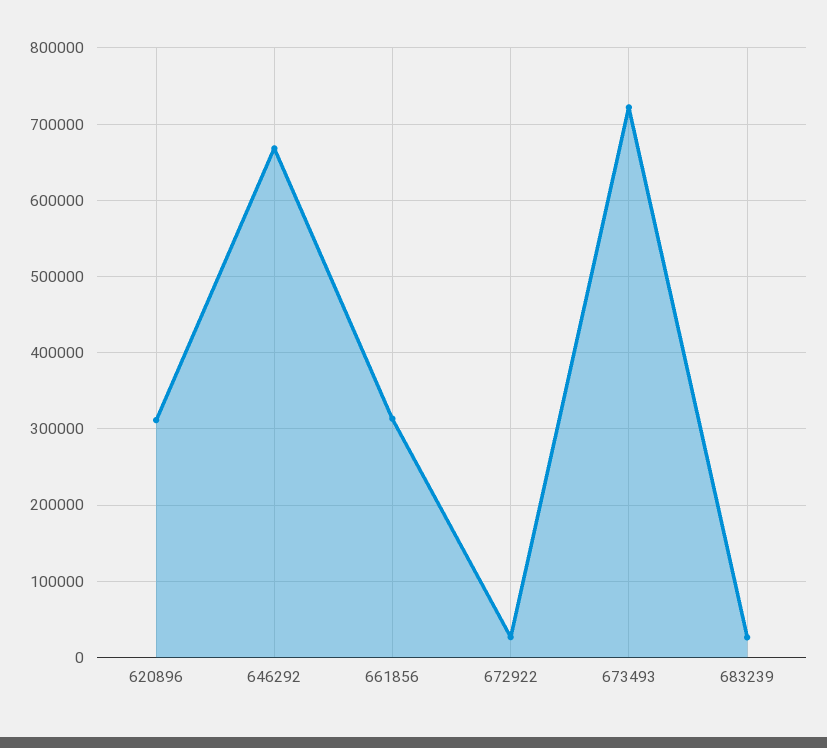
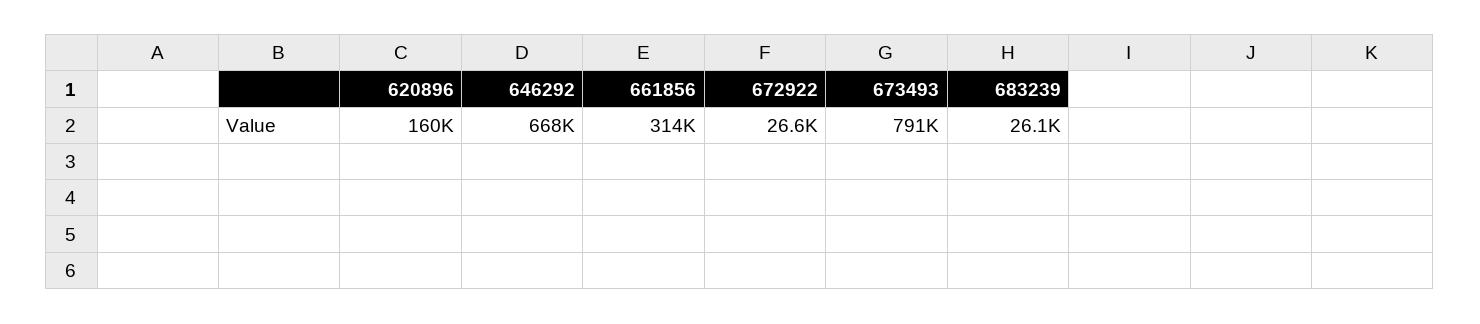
620896: 310000 -> 160000
673493: 720000 -> 791000

